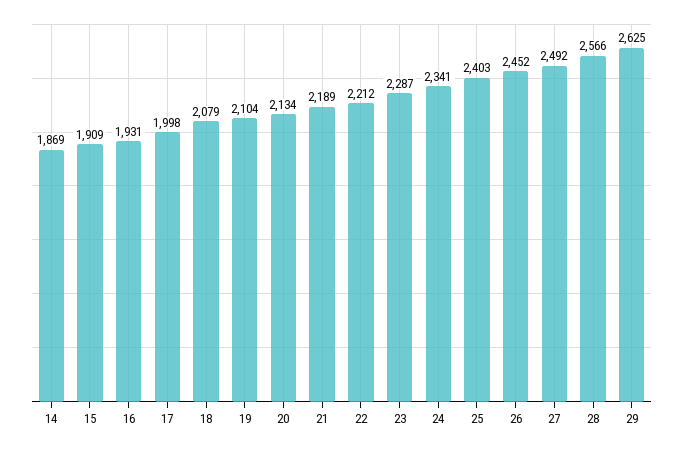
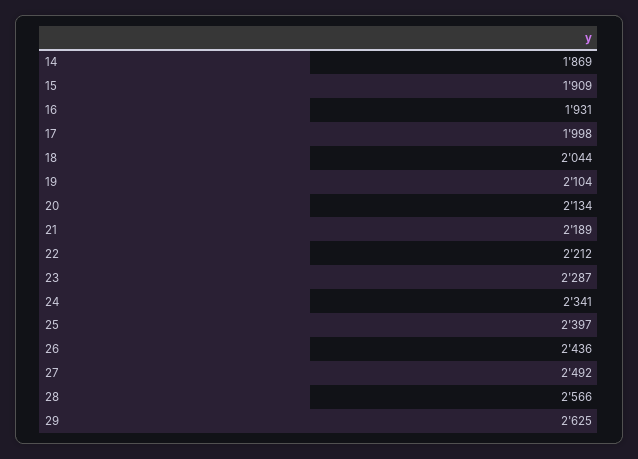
18: 2079 -> 2044
25: 2403 -> 2397
26: 2452 -> 2436

